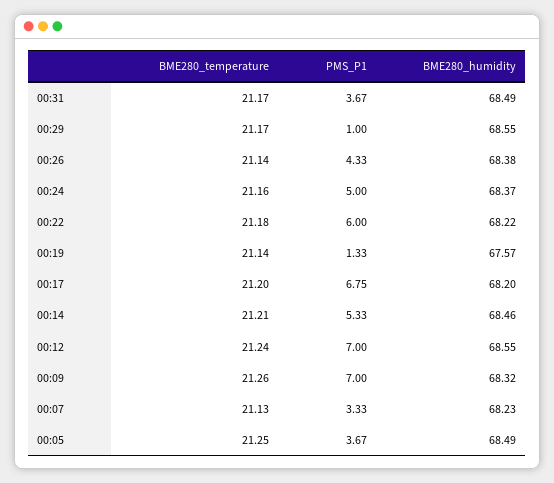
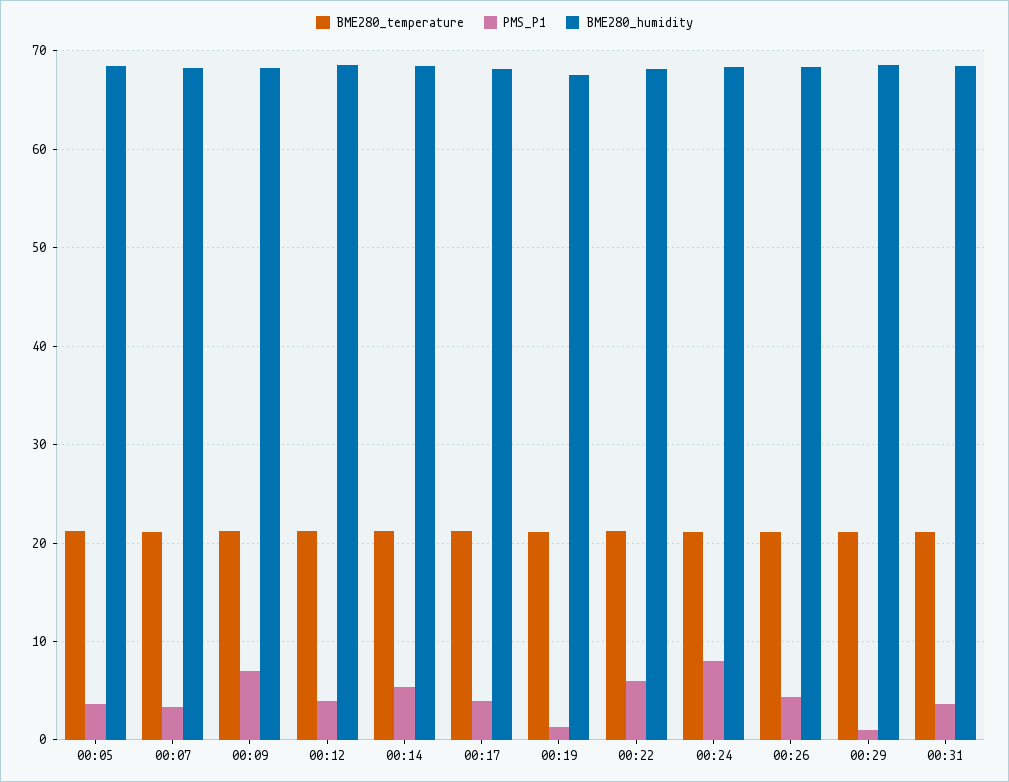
PMS_P1, 00:24: 5 -> 8
PMS_P1, 00:17: 6.75 -> 4
PMS_P1, 00:12: 7 -> 4

